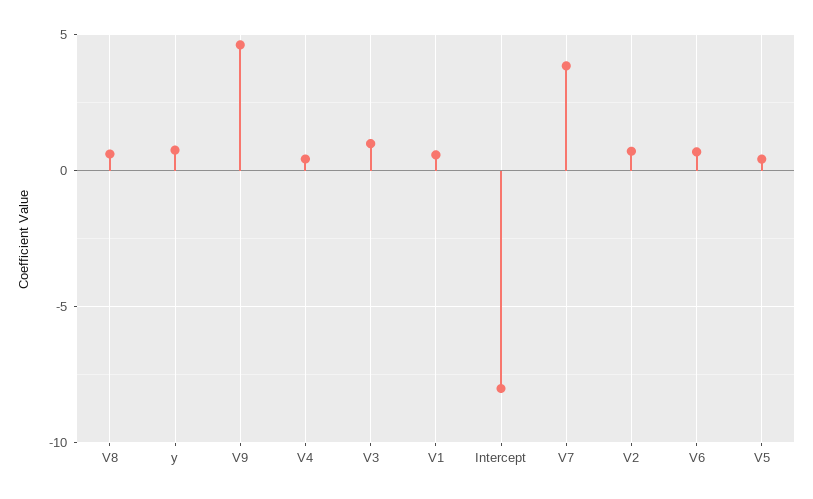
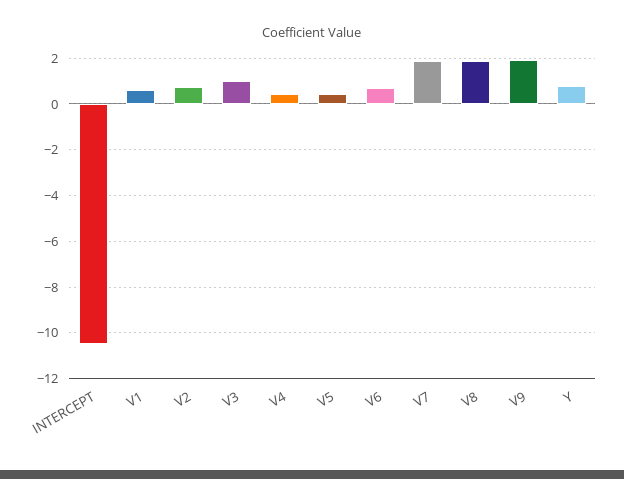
V8: 0.5 -> 2
V9: 4.5 -> 2
Intercept: -8 -> -10.5
V7: 4 -> 2

